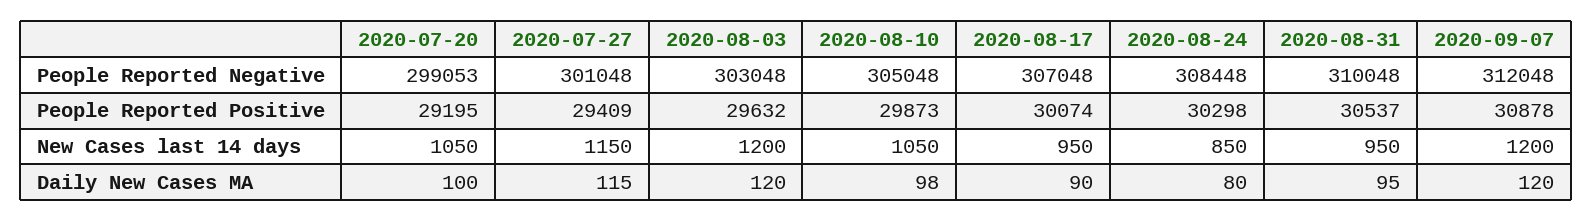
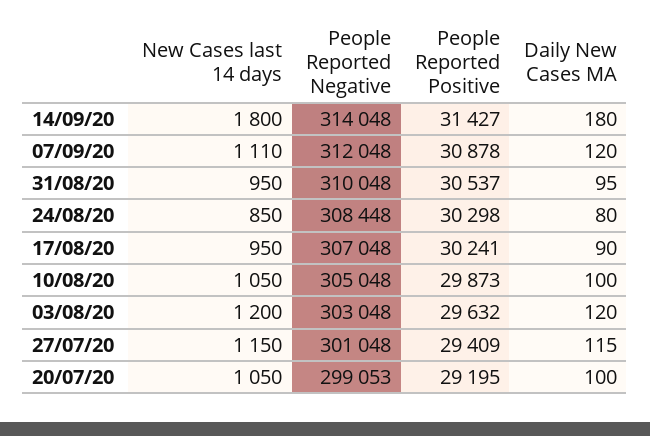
2020-08-17, People Reported Positive: 30074 -> 30241
2020-09-07, New Cases last 14 days: 1200 -> 1110
2020-08-10, Daily New Cases MA: 98 -> 100
14/09/20, New Cases last 14 days: none -> 1800
14/09/20, People Reported Negative: none -> 314048
14/09/20, People Reported Positive: none -> 31427
14/09/20, Daily New Cases MA: none -> 180

